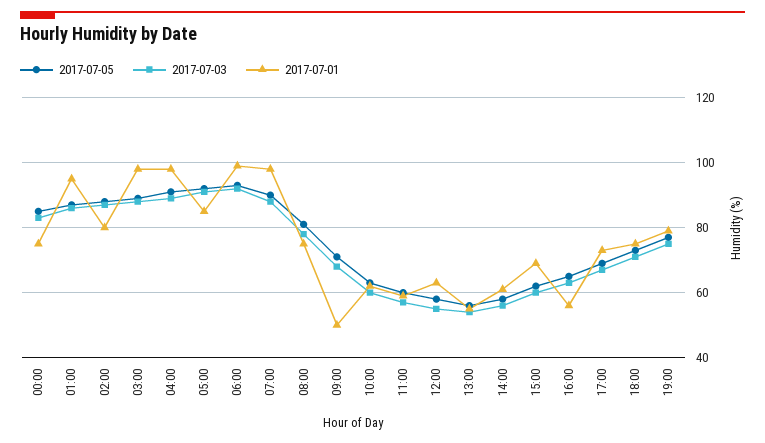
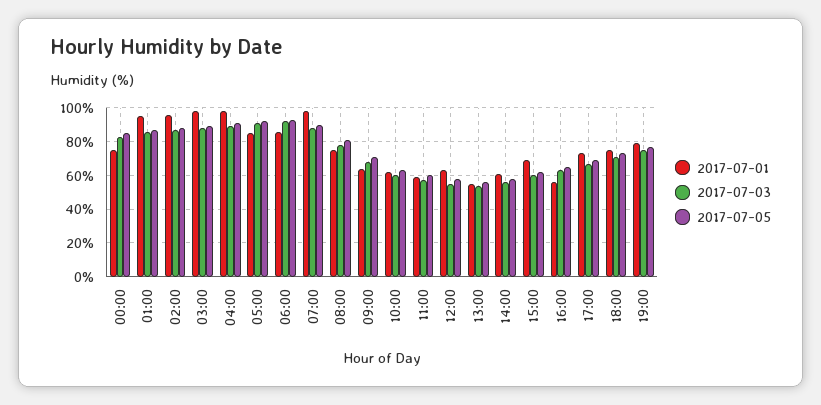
2017-07-01, 02:00: 80 -> 95
2017-07-01, 06:00: 100 -> 85
2017-07-01, 09:00: 50 -> 65

